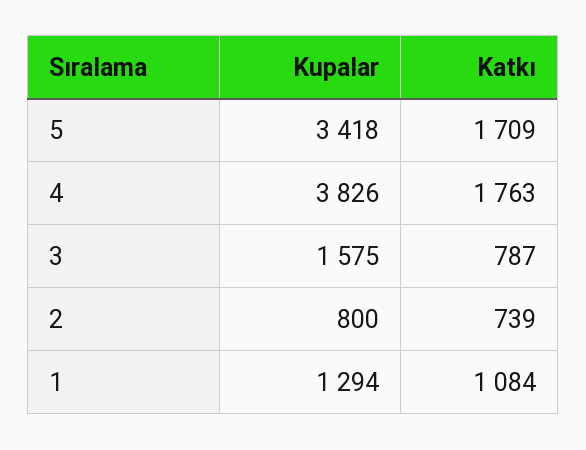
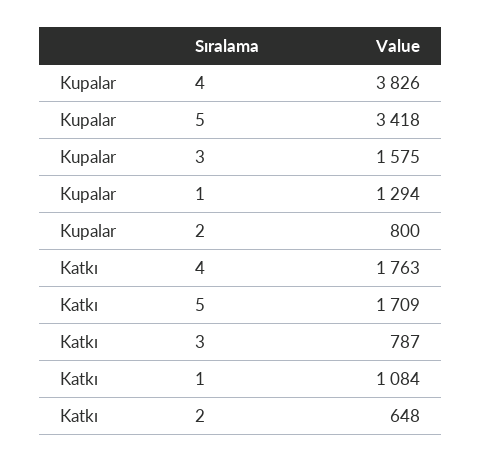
Katkı, 2: 739 -> 648

